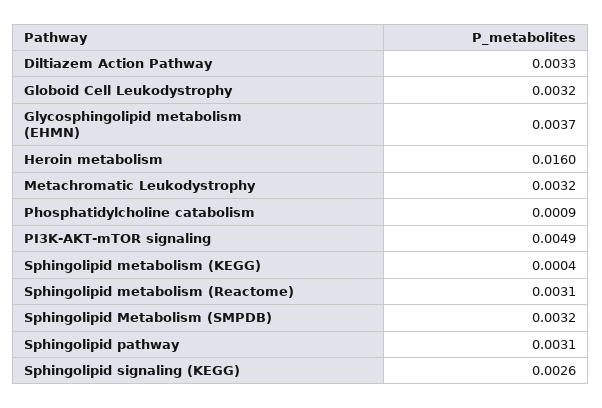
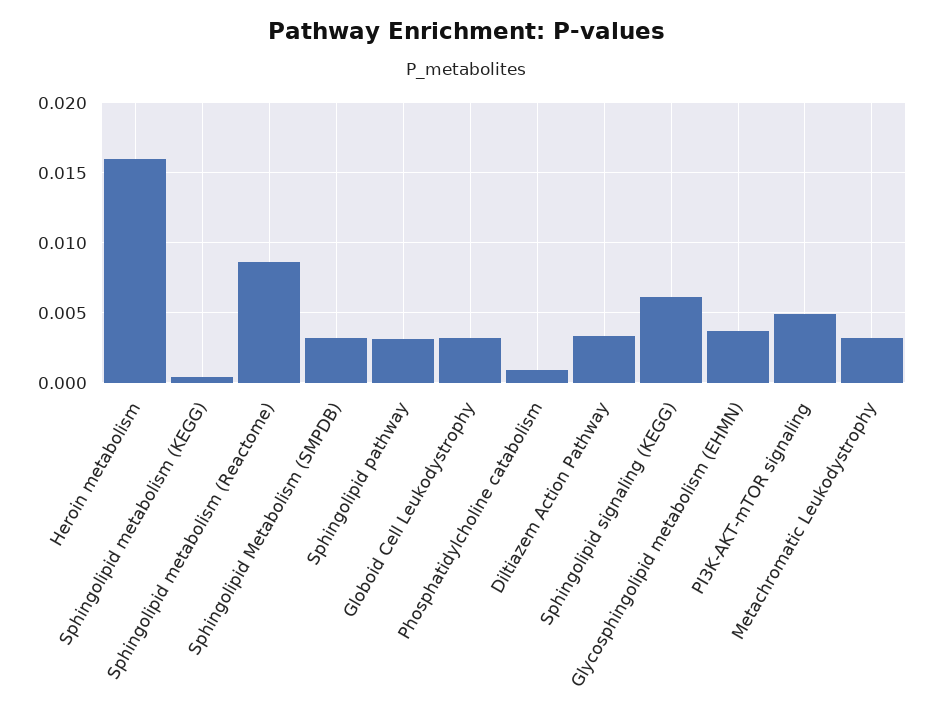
Sphingolipid metabolism (Reactome): 0.0031 -> 0.0085
Sphingolipid signaling (KEGG): 0.0026 -> 0.006

